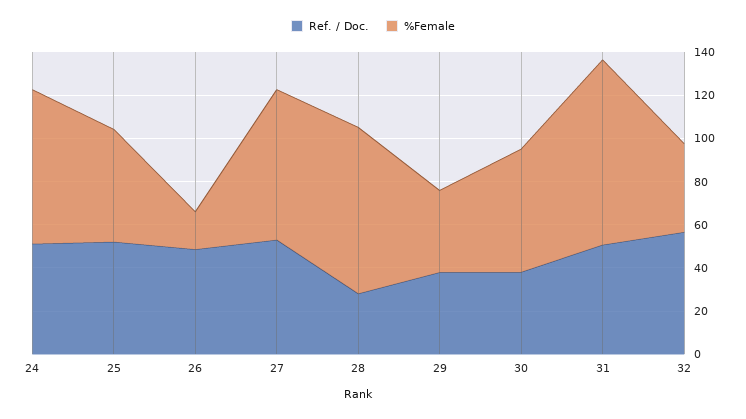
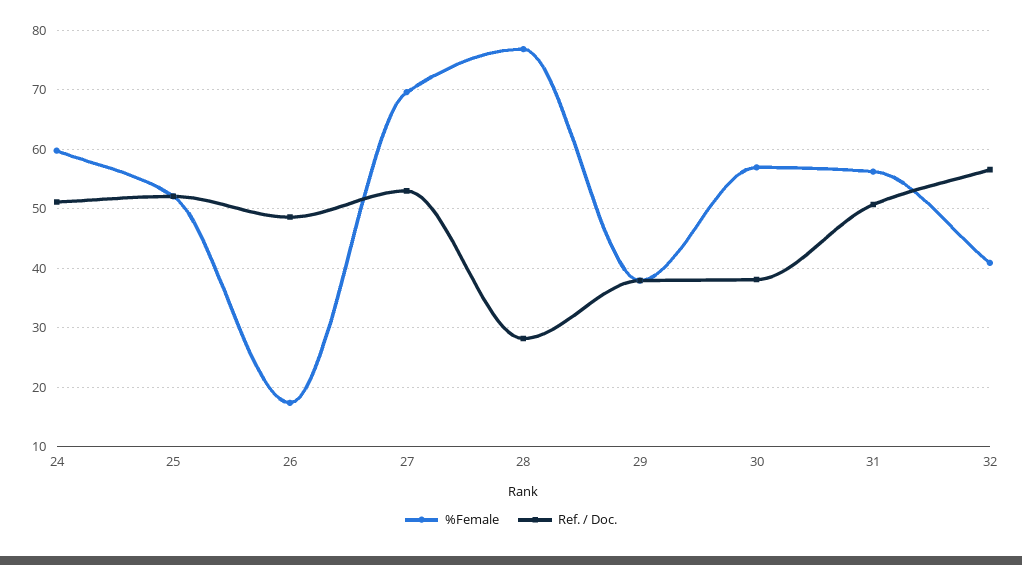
%Female, 24: 70 -> 60
%Female, 31: 85 -> 56

